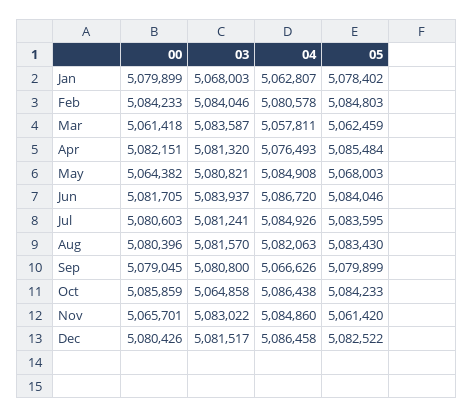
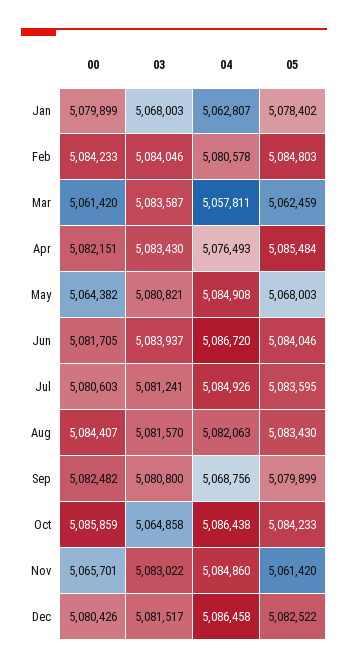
00, Mar: 5061418 -> 5061420
03, Apr: 5081320 -> 5083430
00, Aug: 5080396 -> 5084407
00, Sep: 5079045 -> 5082482
04, Sep: 5066626 -> 5068756

